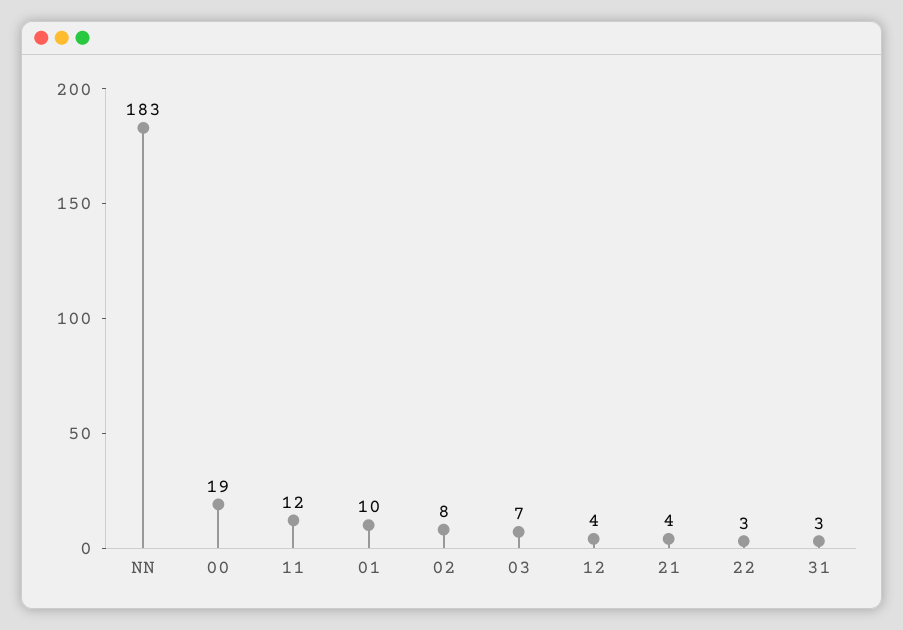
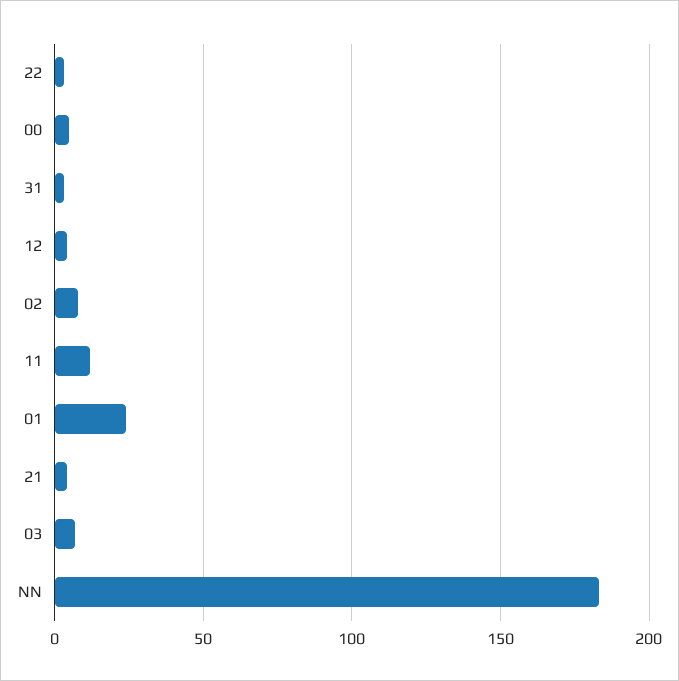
00: 19 -> 5
01: 10 -> 25

